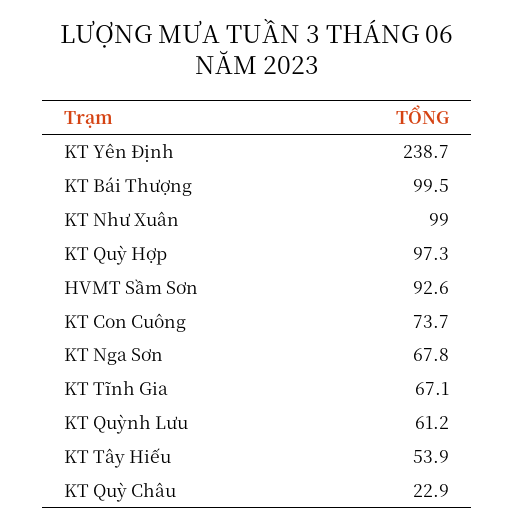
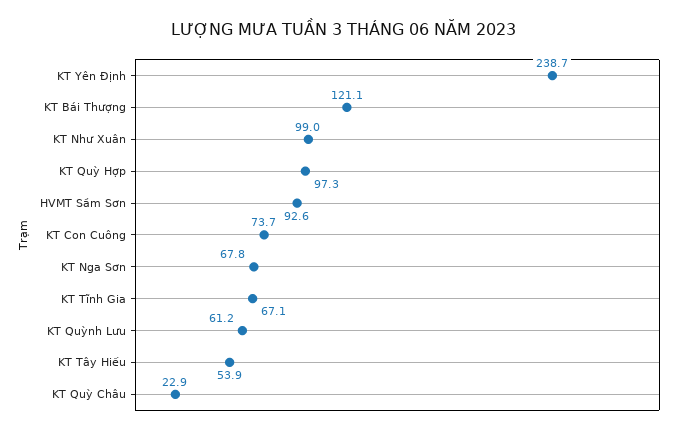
KT Bái Thượng: 99.5 -> 121.1

